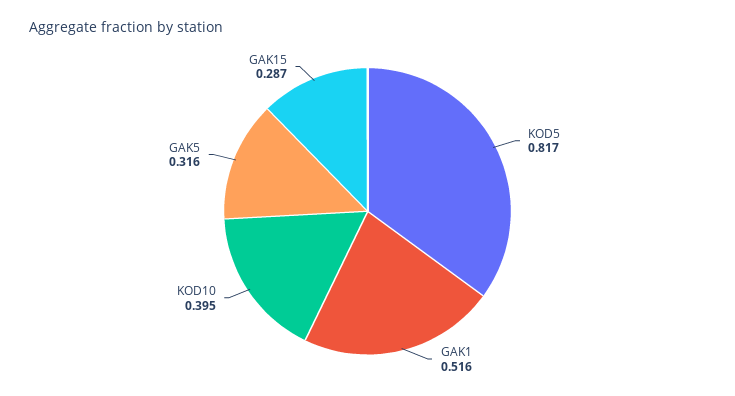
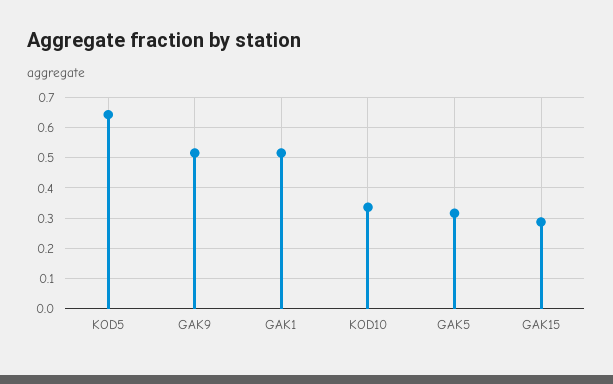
KOD5: 0.817 -> 0.64
KOD10: 0.395 -> 0.34
GAK9: none -> 0.52

